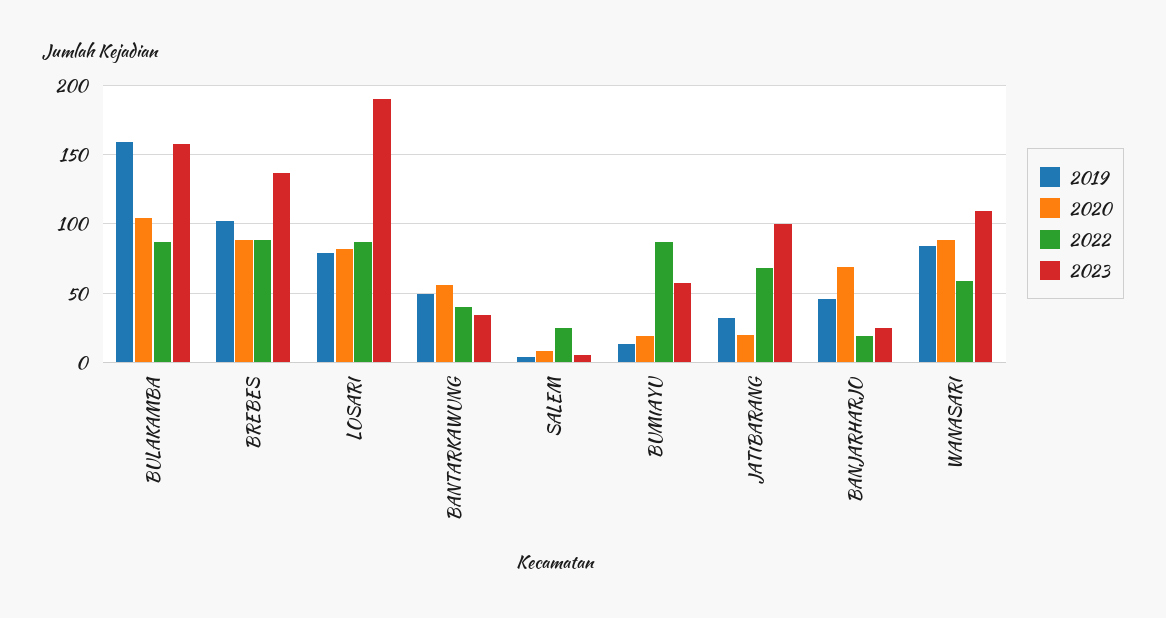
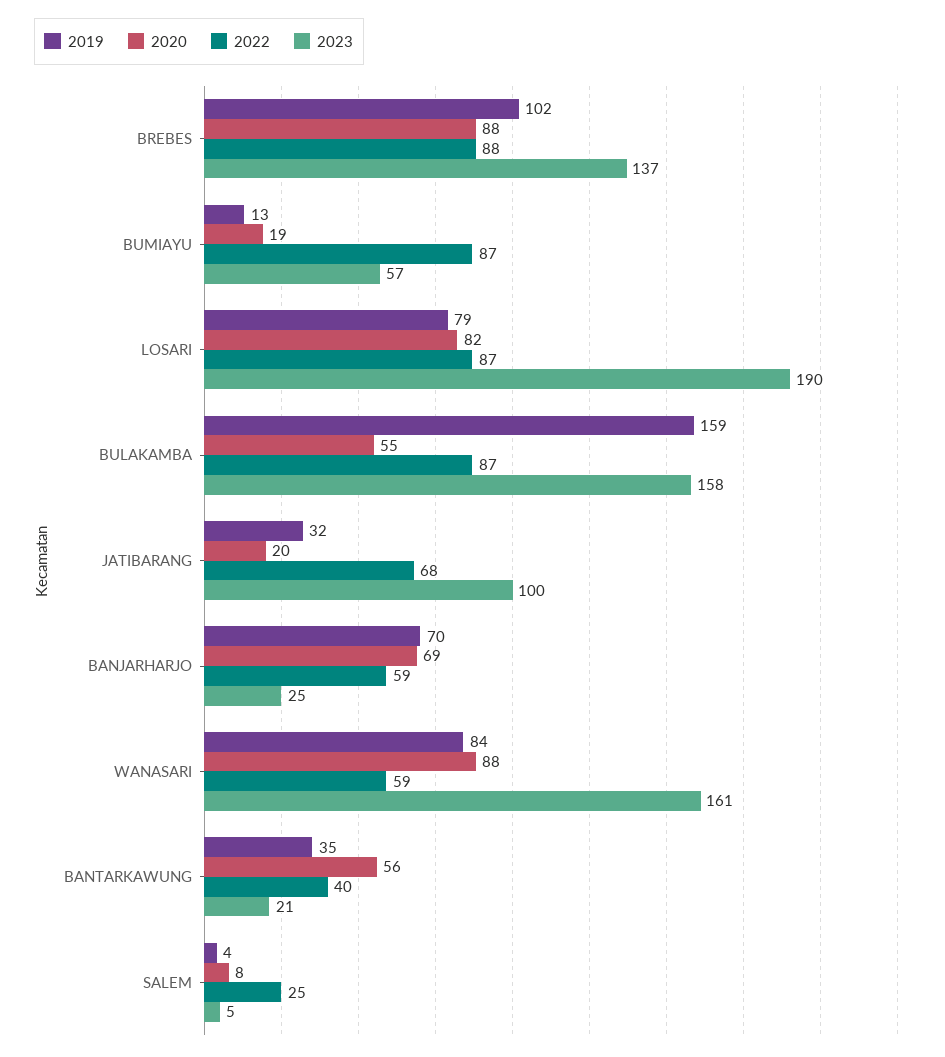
2020, BULAKAMBA: 105 -> 55
2019, BANTARKAWUNG: 50 -> 35
2023, BANTARKAWUNG: 35 -> 21
2019, BANJARHARJO: 45 -> 70
2022, BANJARHARJO: 20 -> 59
2023, WANASARI: 110 -> 161

